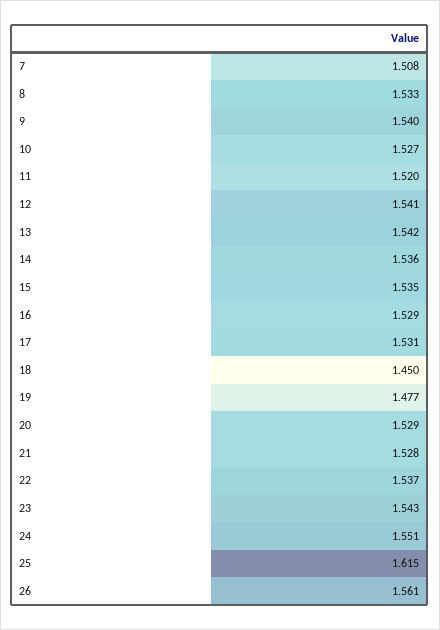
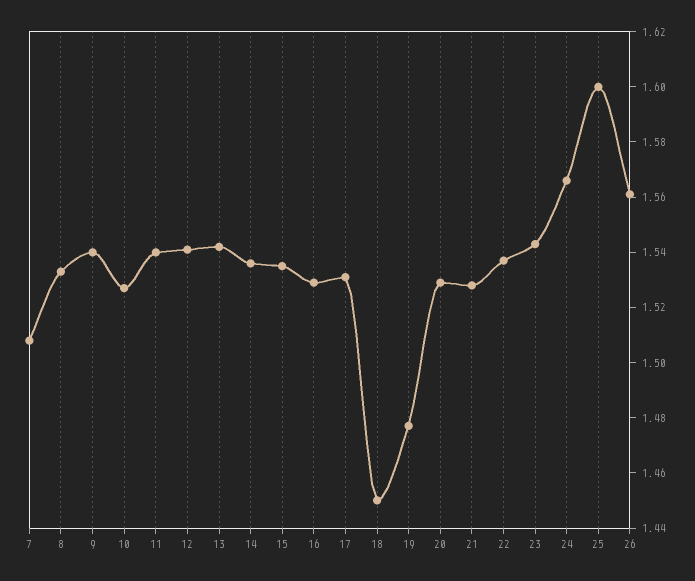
11: 1.52 -> 1.54
24: 1.551 -> 1.565
25: 1.615 -> 1.6

